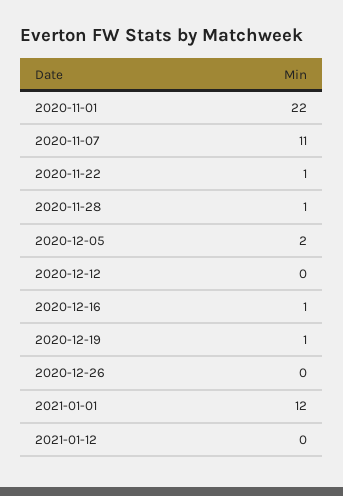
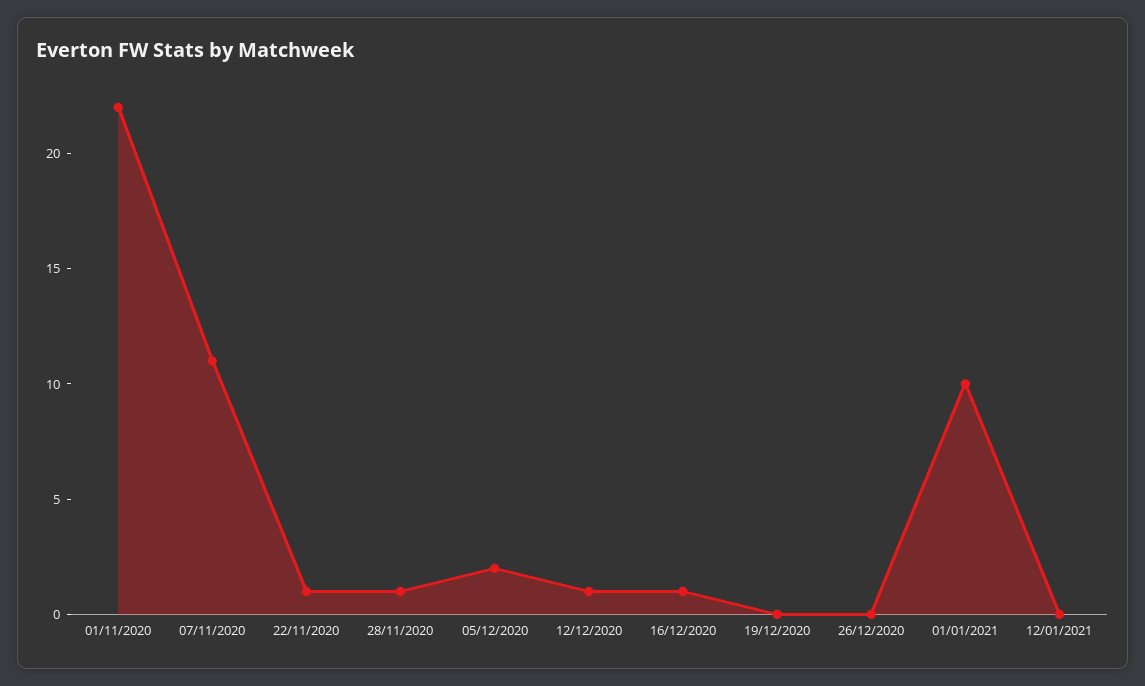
2020-12-12: 0 -> 1
2020-12-19: 1 -> 0
2021-01-01: 12 -> 10

